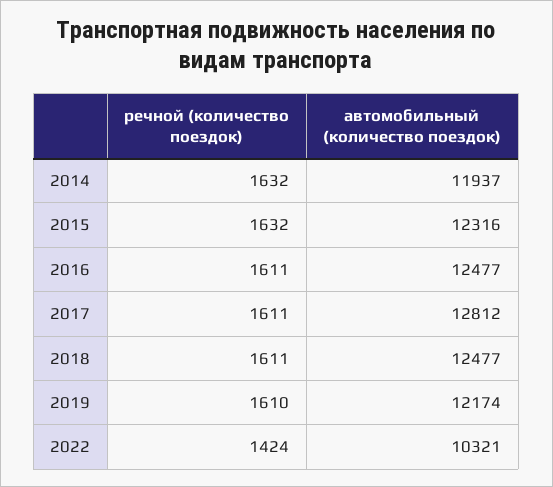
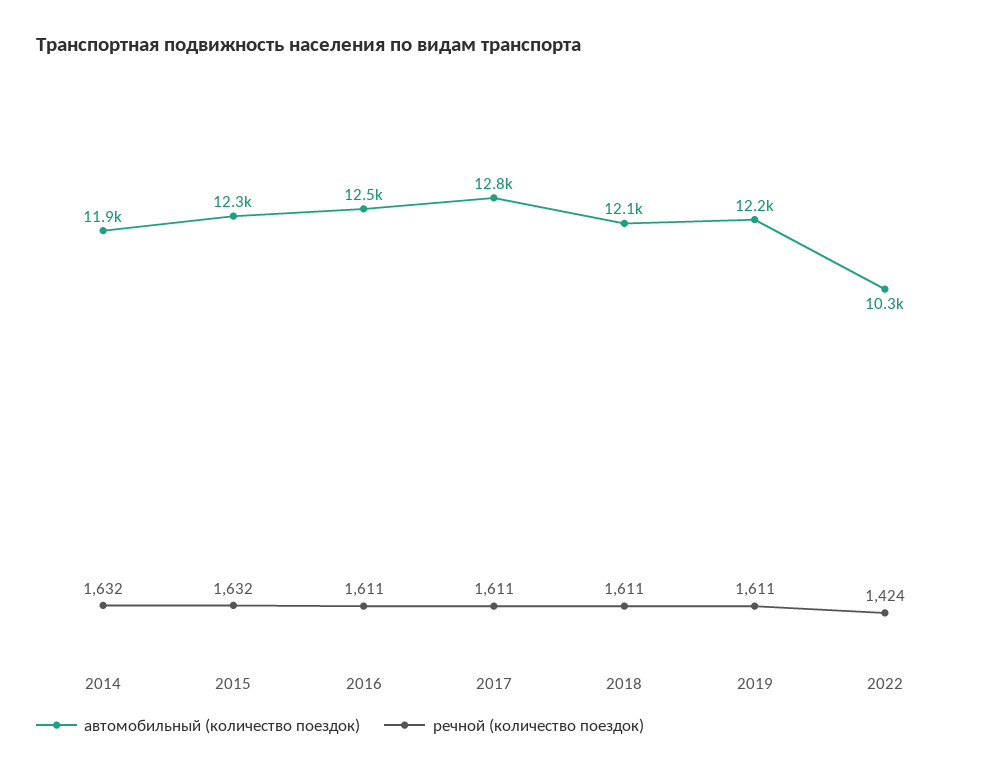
автомобильный (количество поездок), 2018: 12477 -> 12100
речной (количество поездок), 2019: 1610 -> 1611

